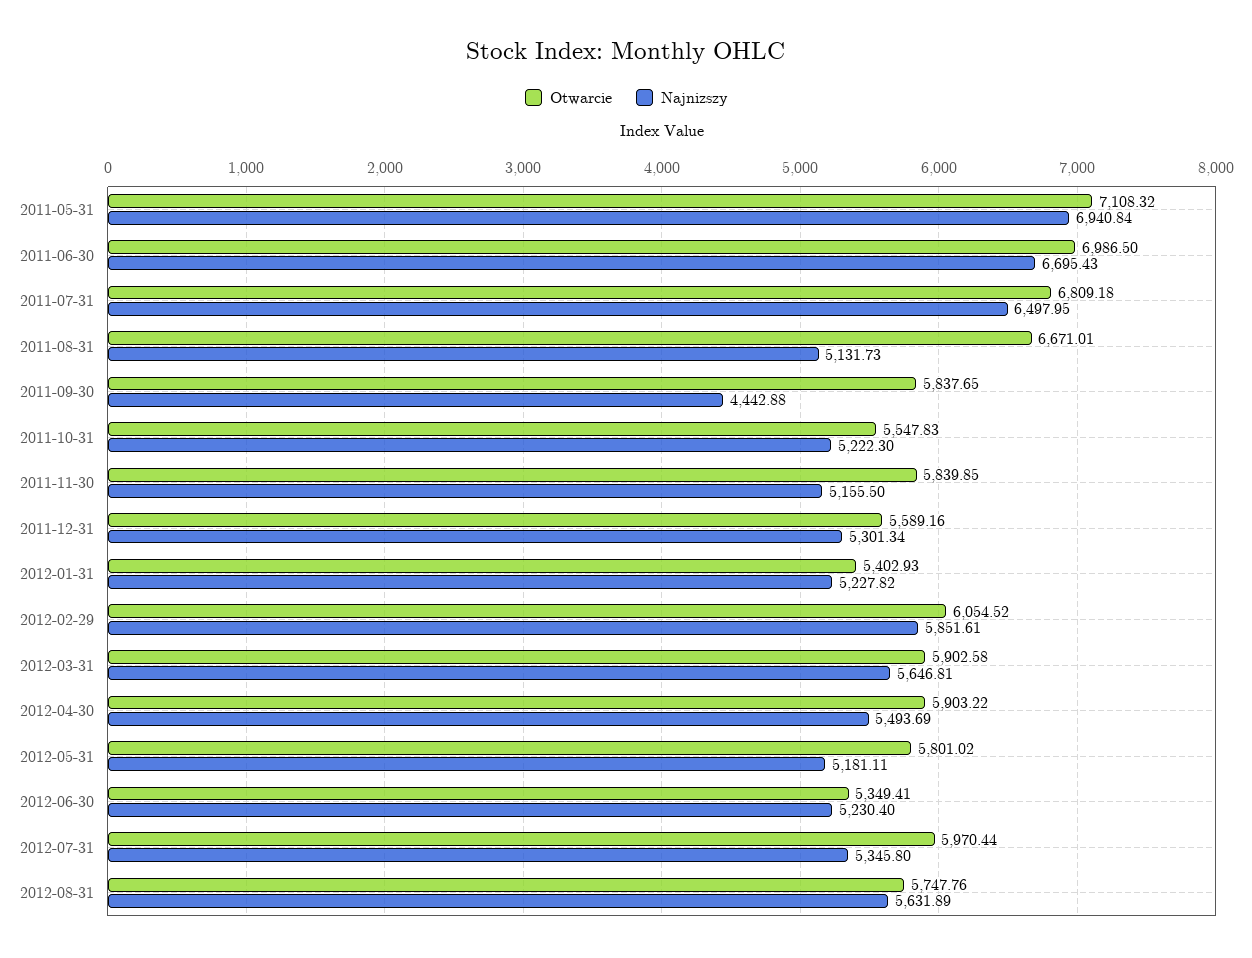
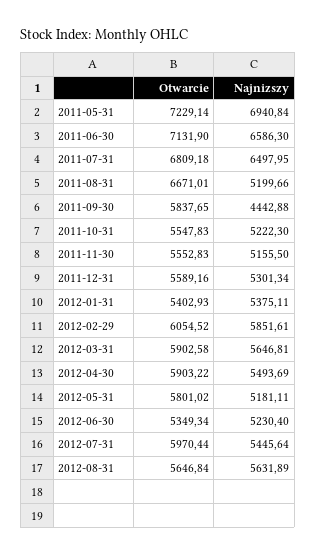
Otwarcie, 2011-05-31: 7108.32 -> 7229.14
Otwarcie, 2011-06-30: 6986.5 -> 7131.9
Najnizszy, 2011-06-30: 6695.43 -> 6586.3
Najnizszy, 2011-08-31: 5131.73 -> 5199.66
Otwarcie, 2011-11-30: 5839.85 -> 5552.83
Najnizszy, 2012-01-31: 5227.82 -> 5375.11
Otwarcie, 2012-06-30: 5349.41 -> 5349.34
Najnizszy, 2012-07-31: 5345.8 -> 5445.64
Otwarcie, 2012-08-31: 5747.76 -> 5646.84

